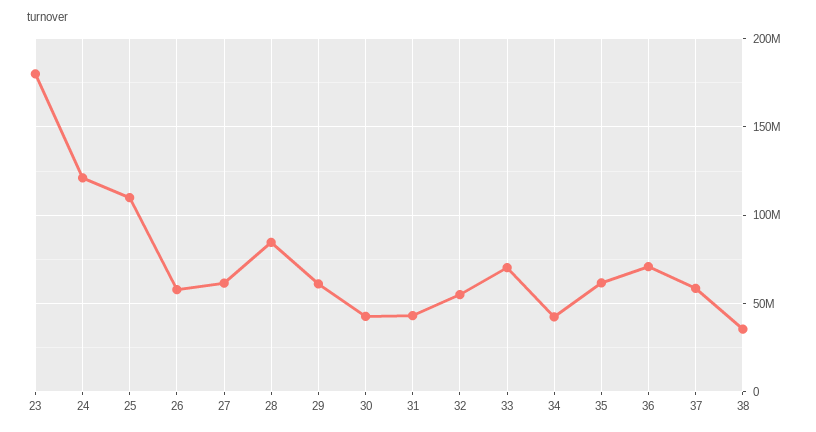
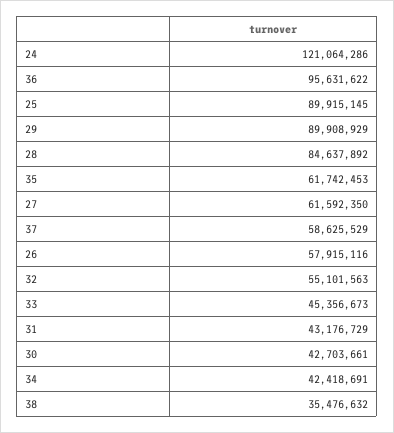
23: 180000000 -> none
25: 110000000 -> 89915145
29: 60000000 -> 89908929
33: 70000000 -> 45356673
36: 70000000 -> 95631622

